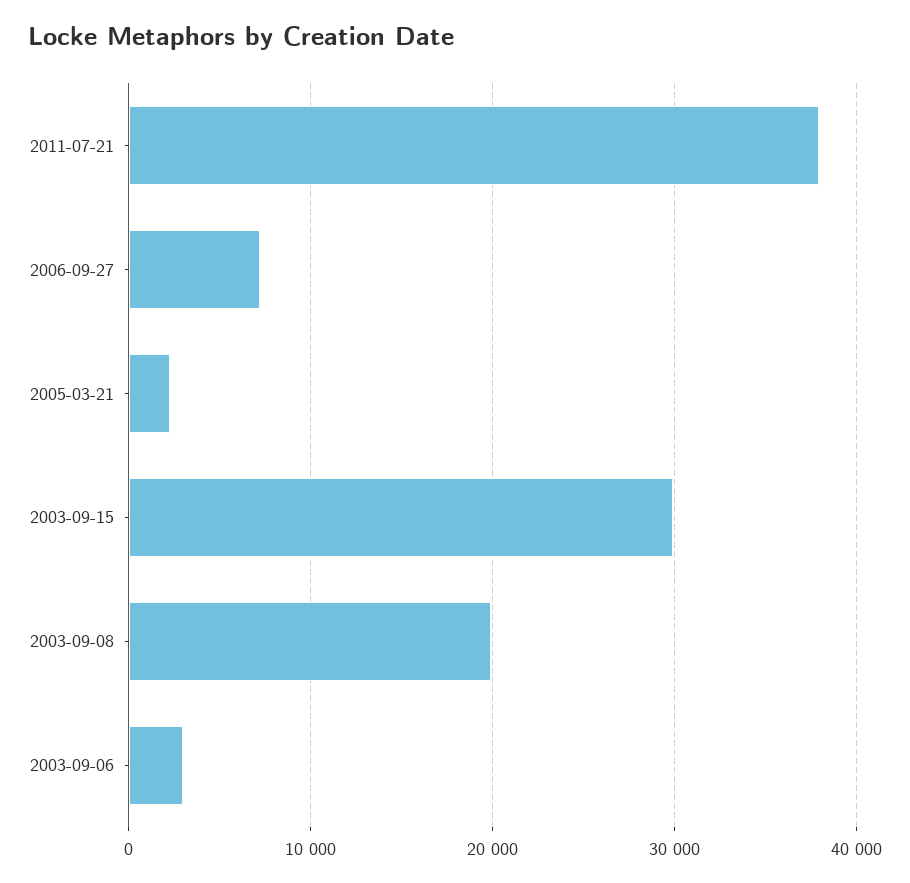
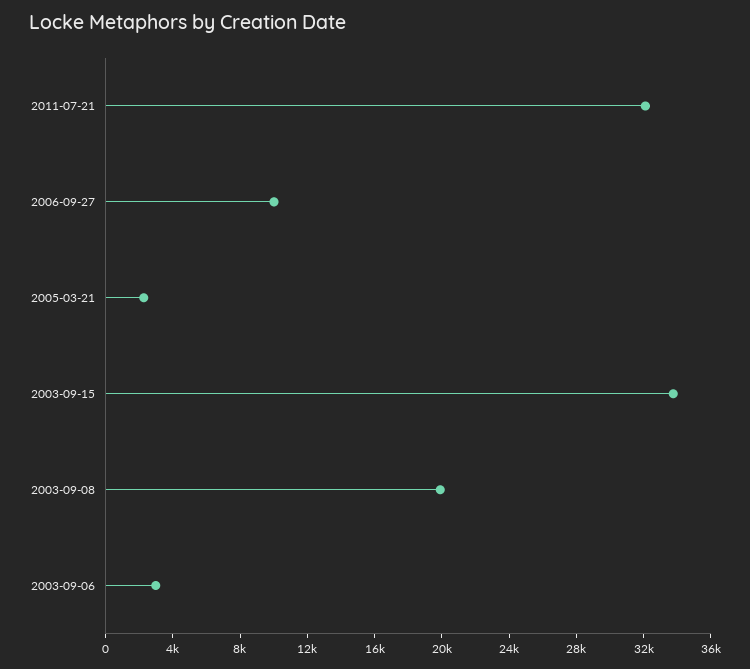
2011-07-21: 38000 -> 32000
2006-09-27: 7000 -> 10000
2003-09-15: 30000 -> 34000

